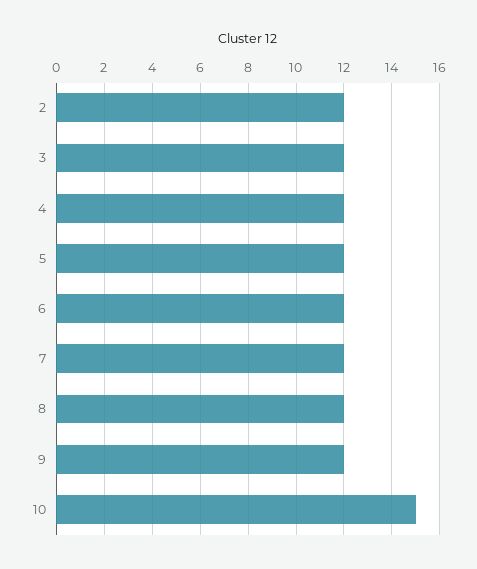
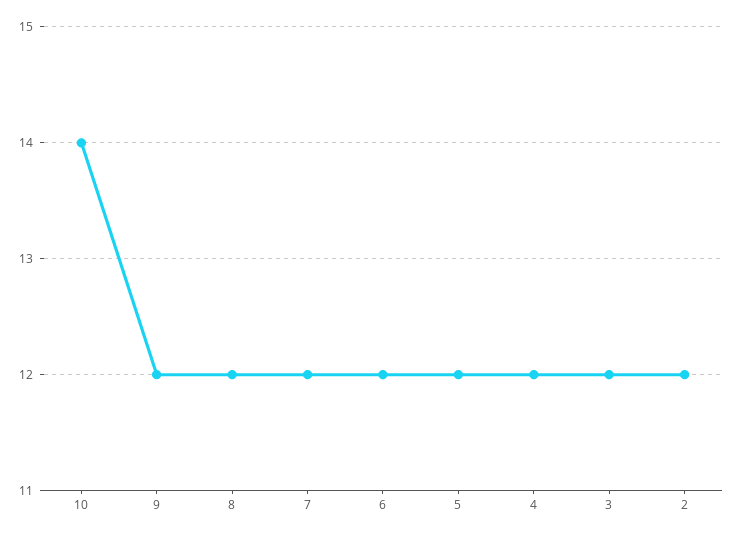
10: 15 -> 14

